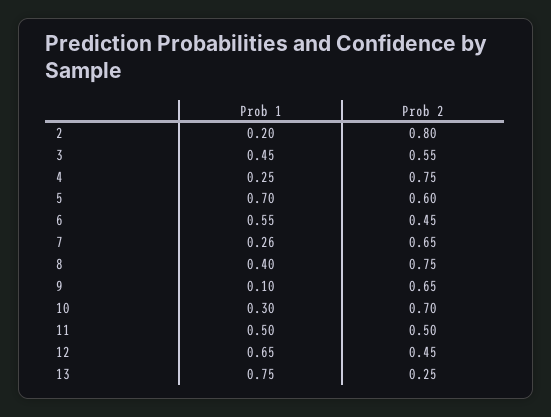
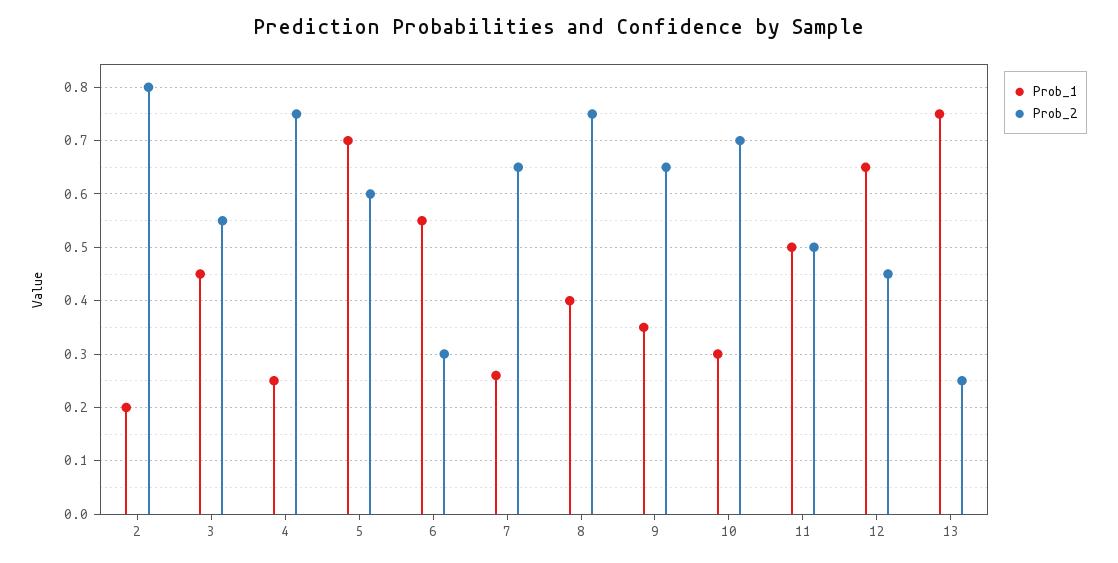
Prob 2, 6: 0.45 -> 0.3
Prob 1, 9: 0.1 -> 0.35

